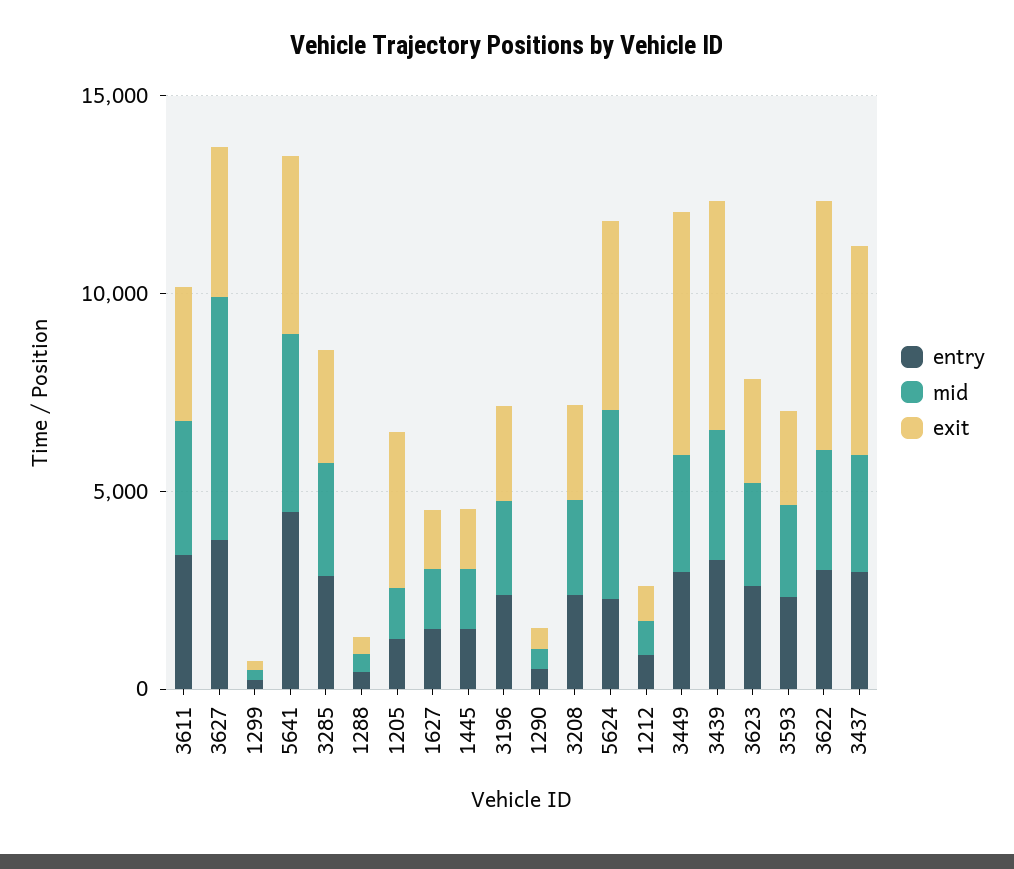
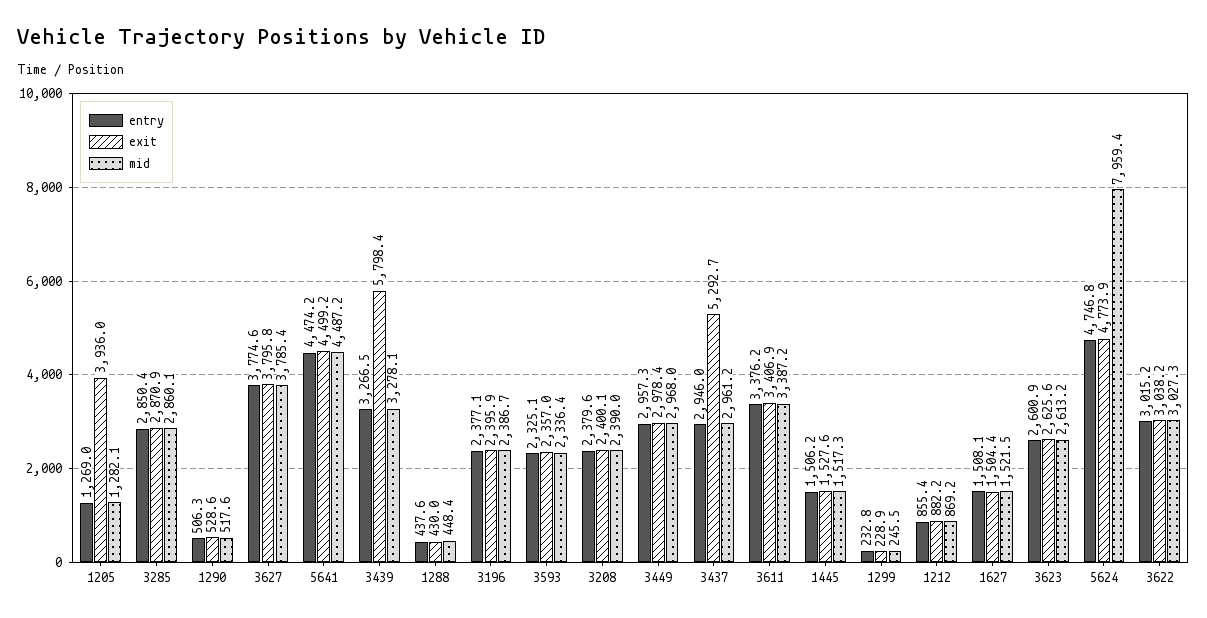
mid, 3627: 6000 -> 3785.4
entry, 5624: 2000 -> 4746.8
mid, 5624: 5000 -> 7959.4
exit, 3449: 6000 -> 2978.4
exit, 3622: 6000 -> 3038.2

